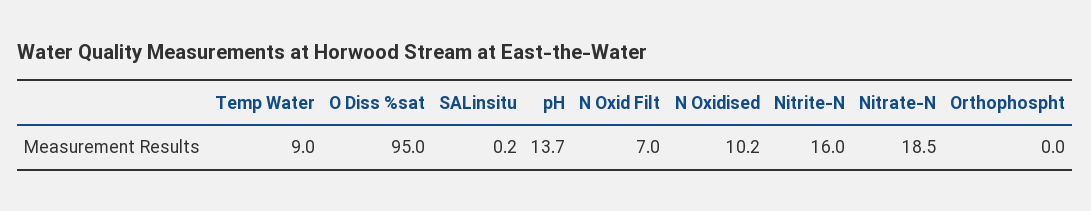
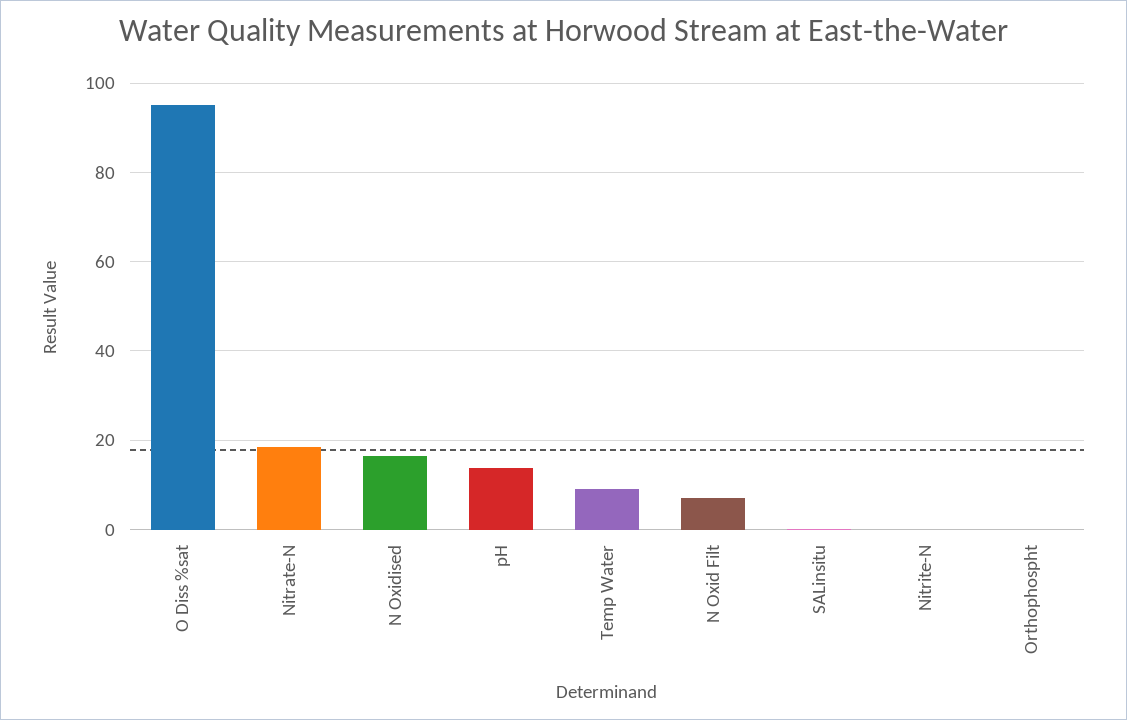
N Oxidised: 10.2 -> 16
Nitrite-N: 16 -> 0

